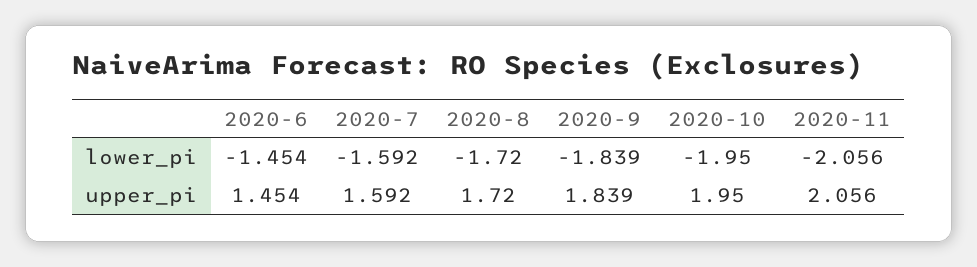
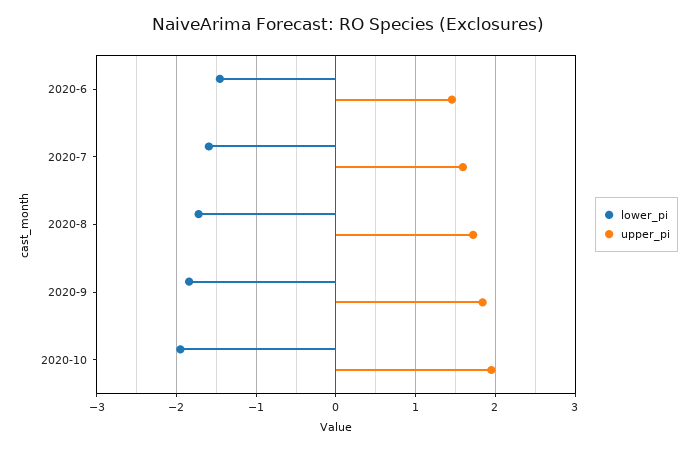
lower_pi, 2020-11: -2.056 -> none
upper_pi, 2020-11: 2.056 -> none

